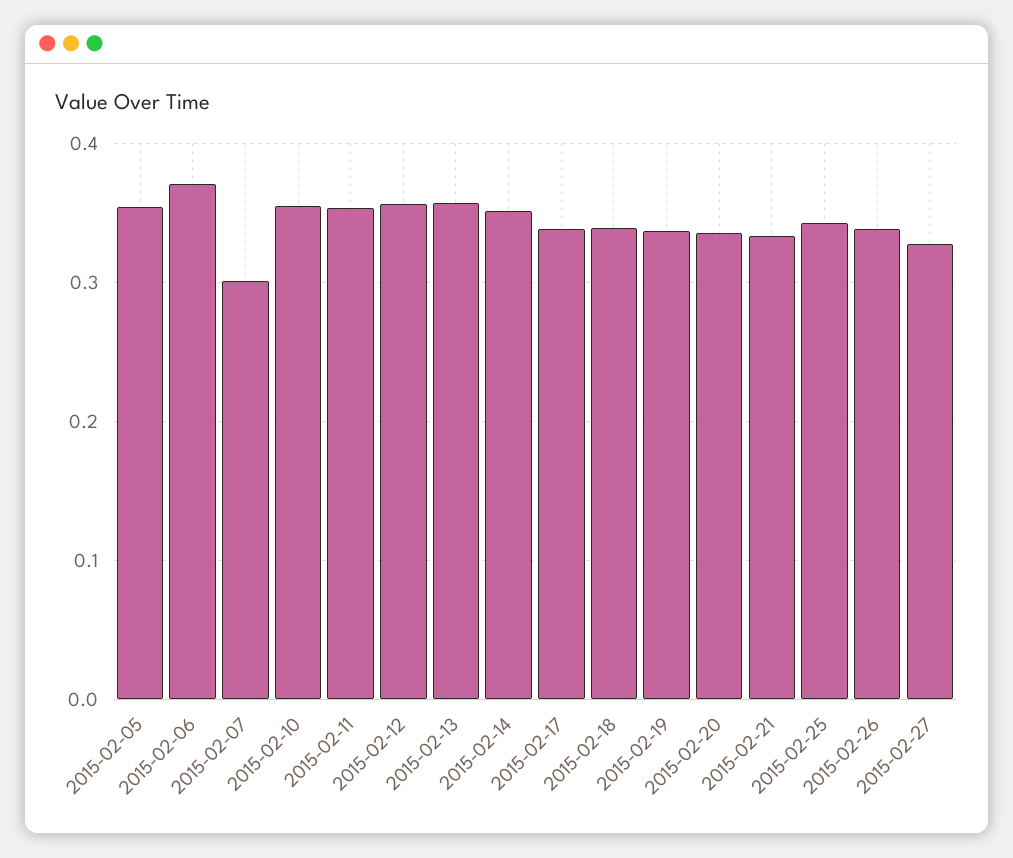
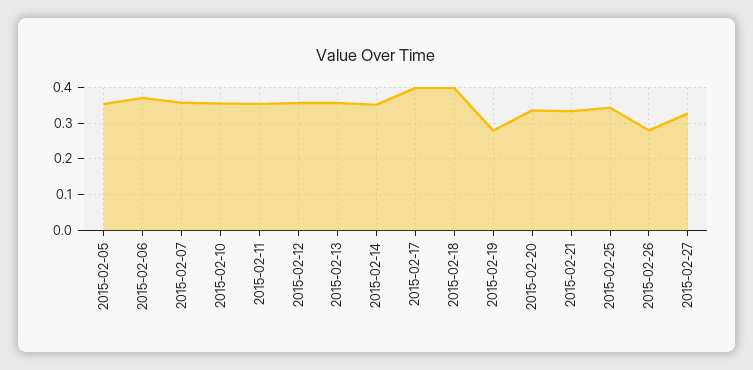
2015-02-07: 0.3 -> 0.36
2015-02-17: 0.34 -> 0.4
2015-02-18: 0.34 -> 0.4
2015-02-19: 0.34 -> 0.28
2015-02-26: 0.34 -> 0.28

